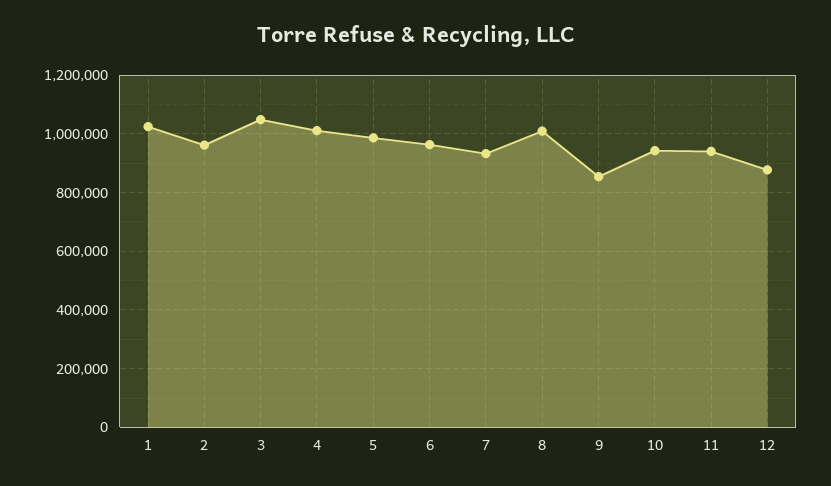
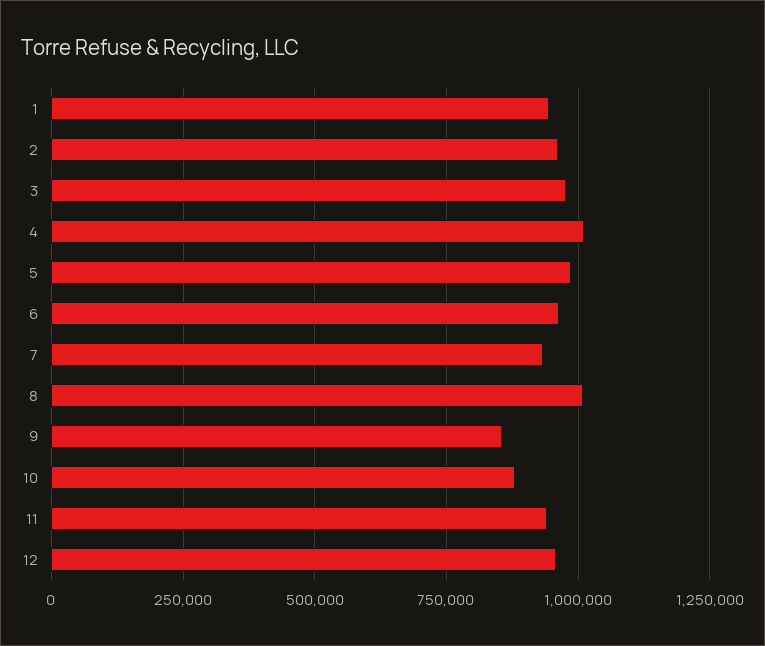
1: 1025000 -> 950000
3: 1050000 -> 975000
10: 950000 -> 875000
12: 875000 -> 950000

